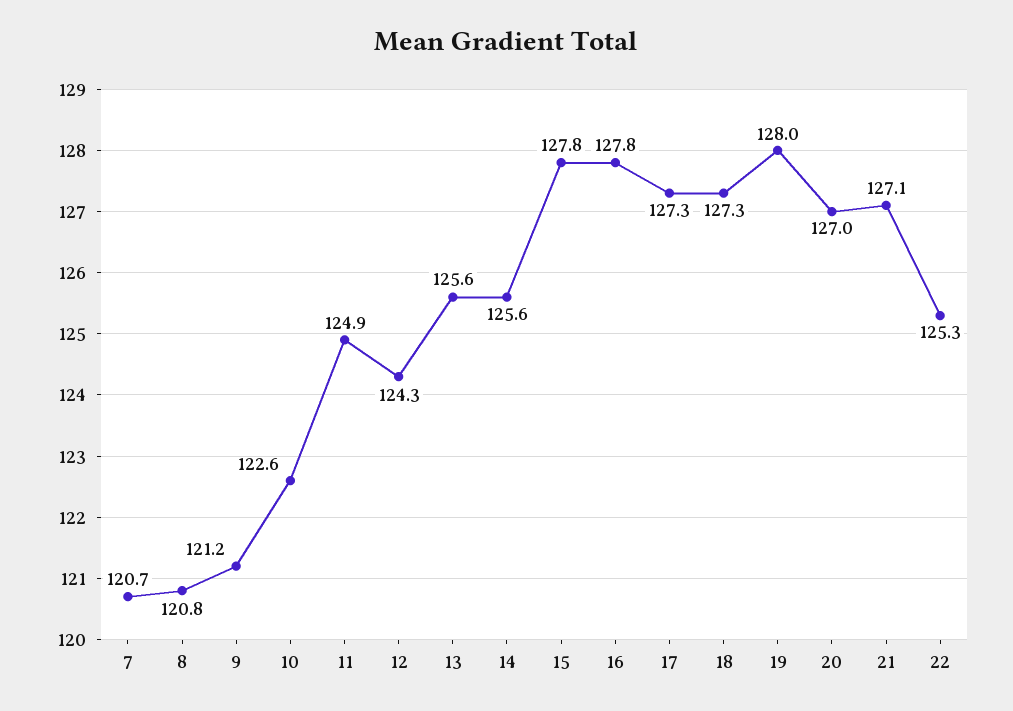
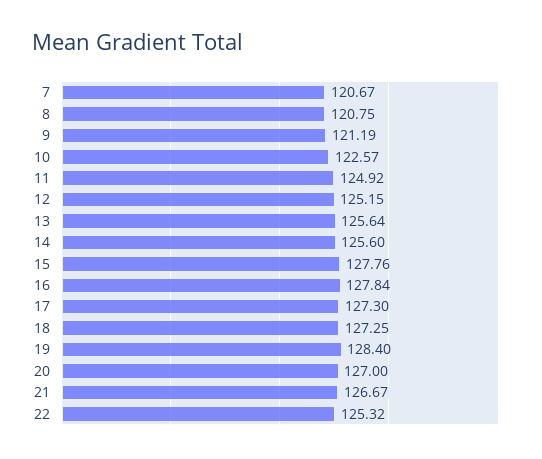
12: 124.3 -> 125.15
19: 128 -> 128.4
21: 127.1 -> 126.67

